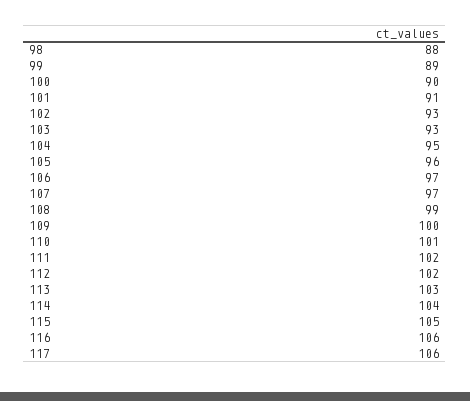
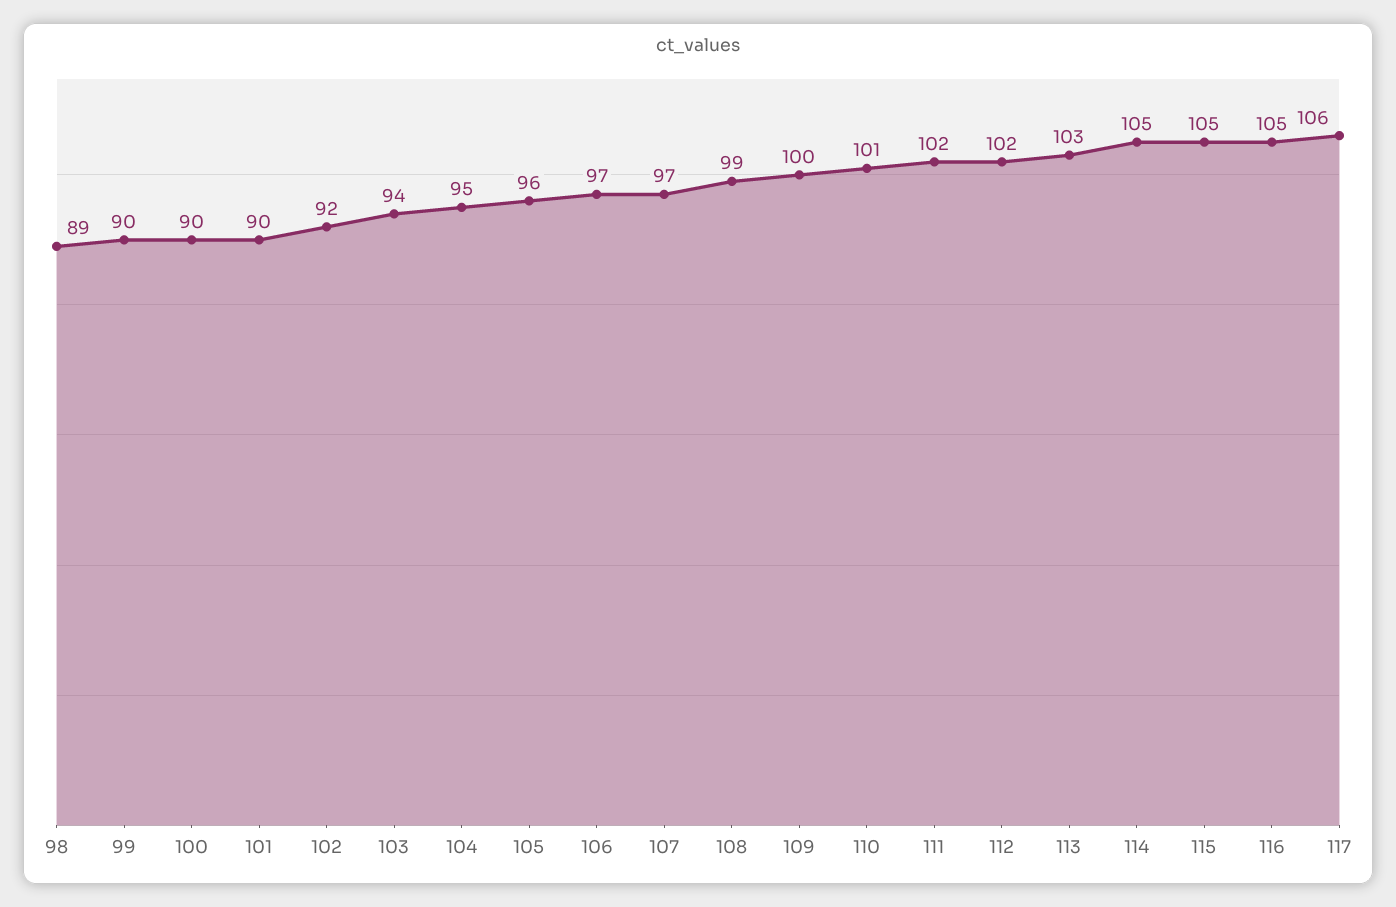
98: 88 -> 89
99: 89 -> 90
101: 91 -> 90
102: 93 -> 92
103: 93 -> 94
114: 104 -> 105
116: 106 -> 105

